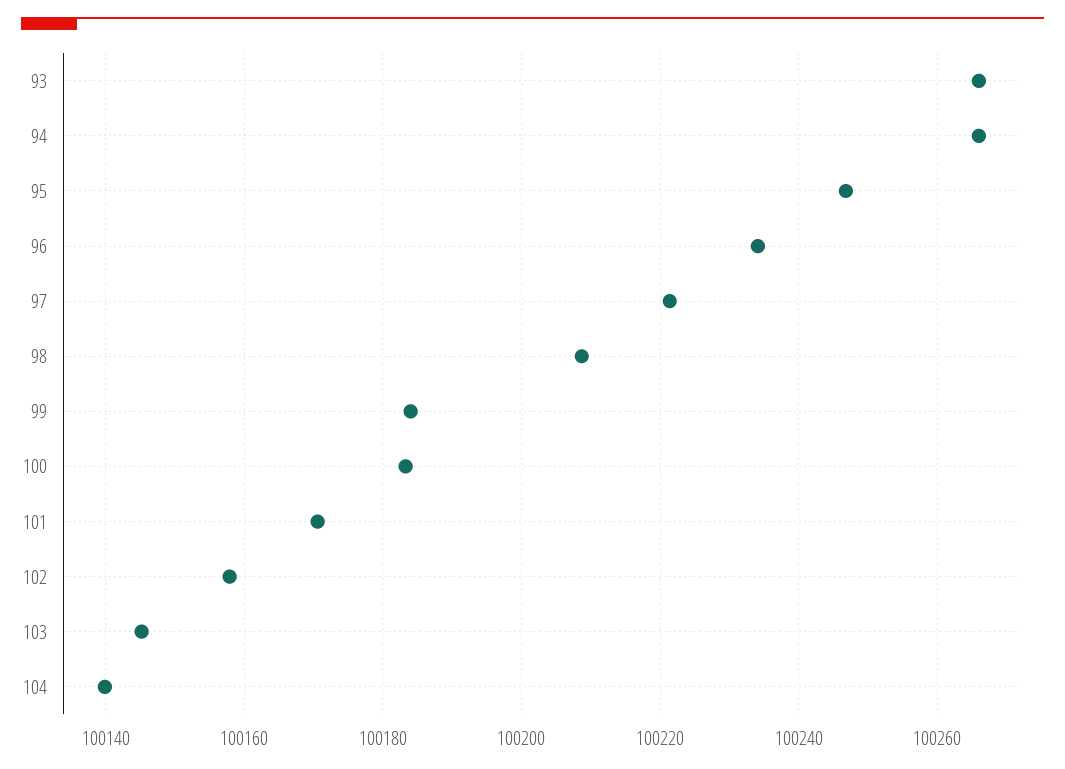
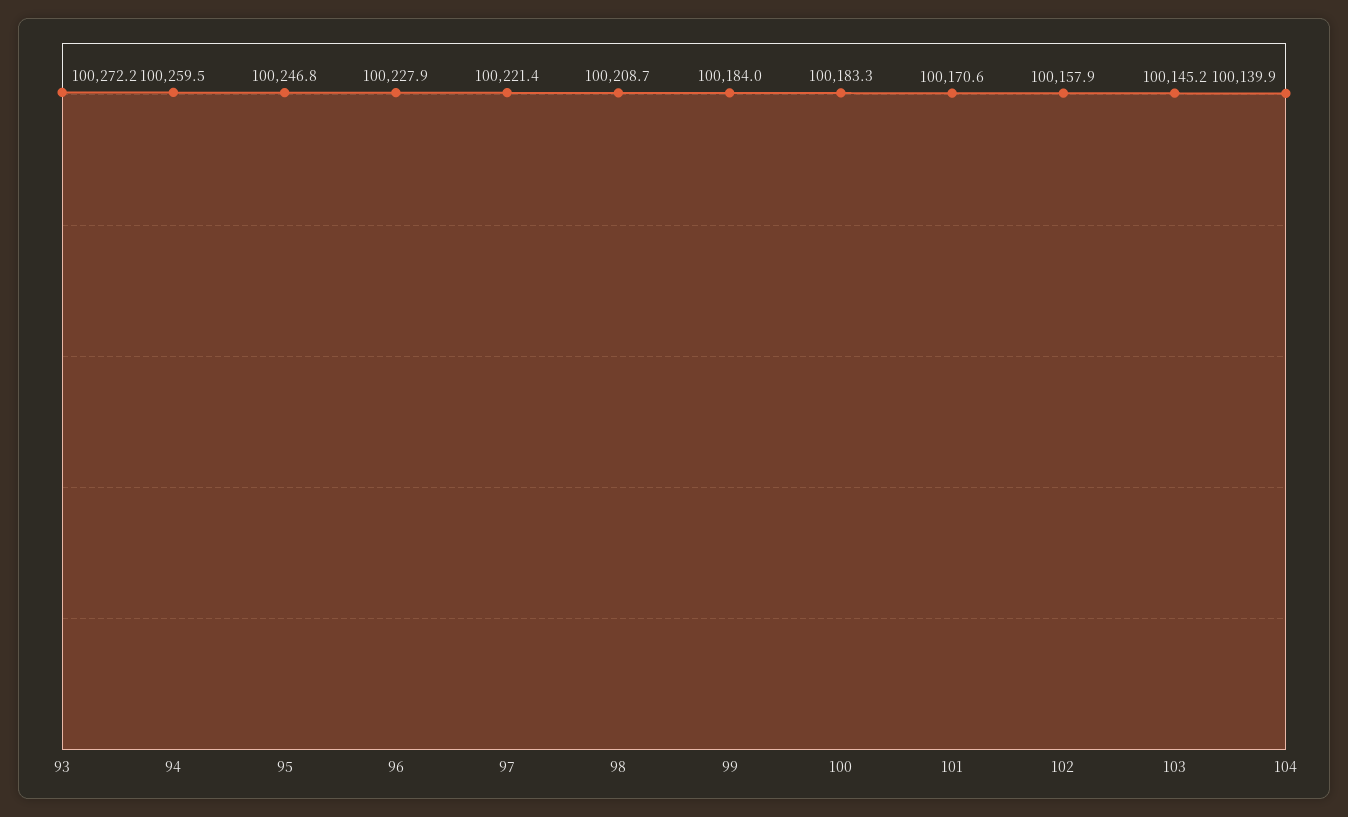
93: 100266 -> 100272.2
94: 100266 -> 100259.5
96: 100234 -> 100227.9

